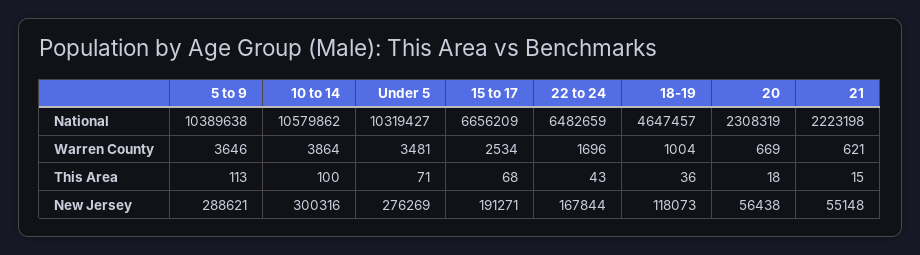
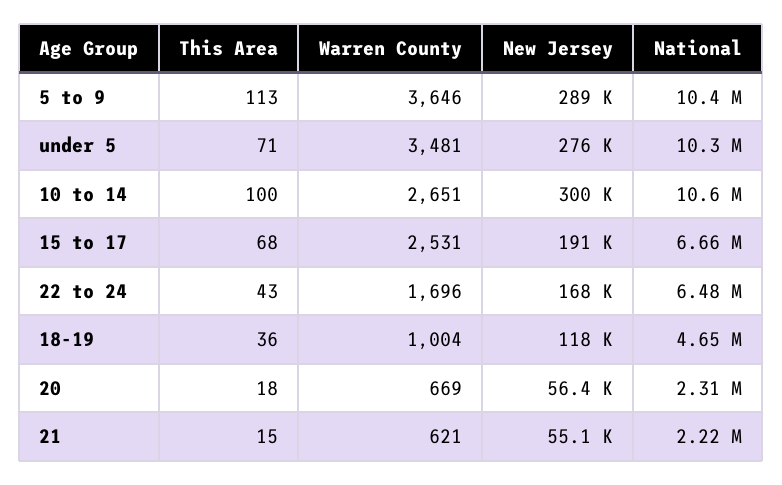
10 to 14, Warren County: 3864 -> 2651
15 to 17, Warren County: 2534 -> 2531

